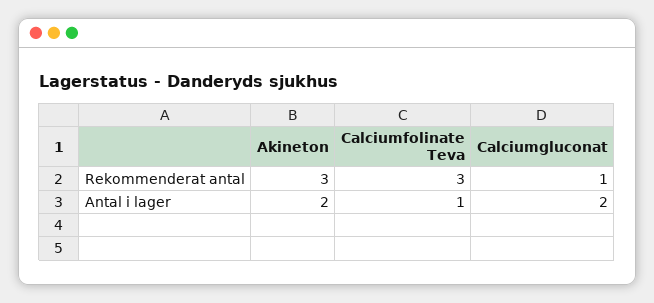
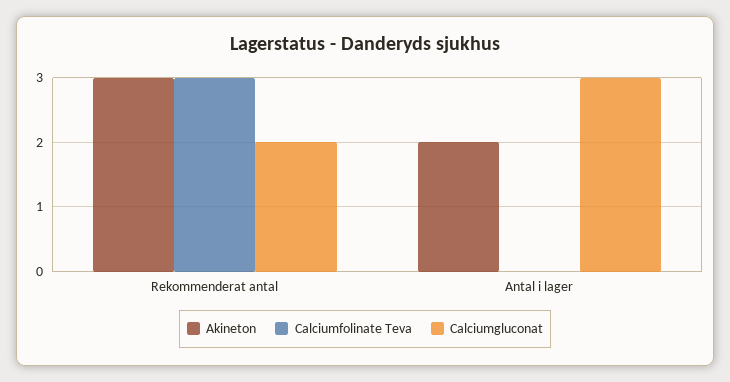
Calciumgluconat, Rekommenderat antal: 1 -> 2
Calciumfolinate Teva, Antal i lager: 1 -> 0
Calciumgluconat, Antal i lager: 2 -> 3

